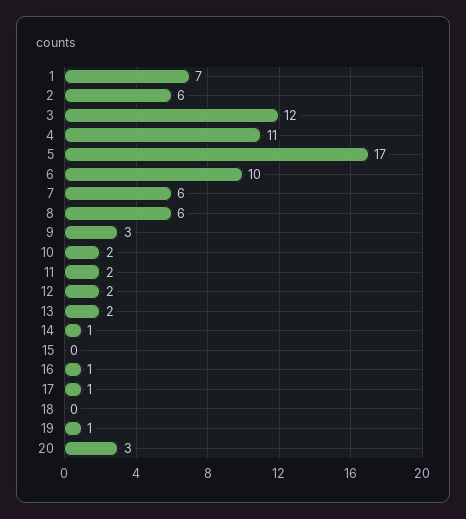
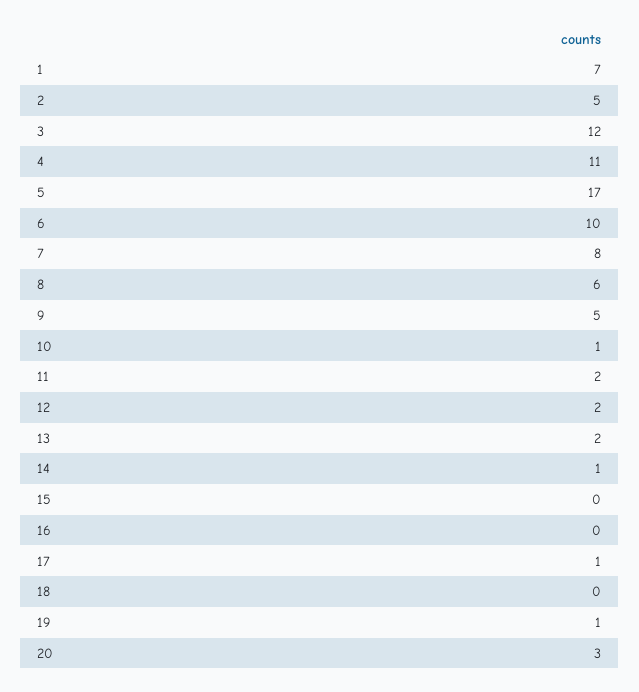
2: 6 -> 5
7: 6 -> 8
9: 3 -> 5
10: 2 -> 1
16: 1 -> 0

